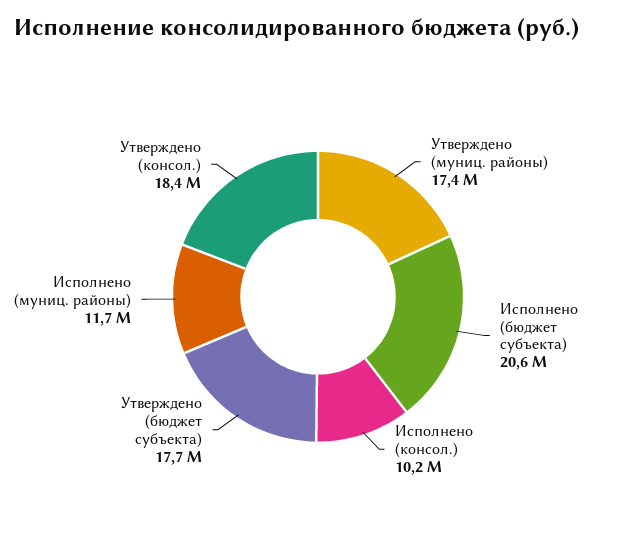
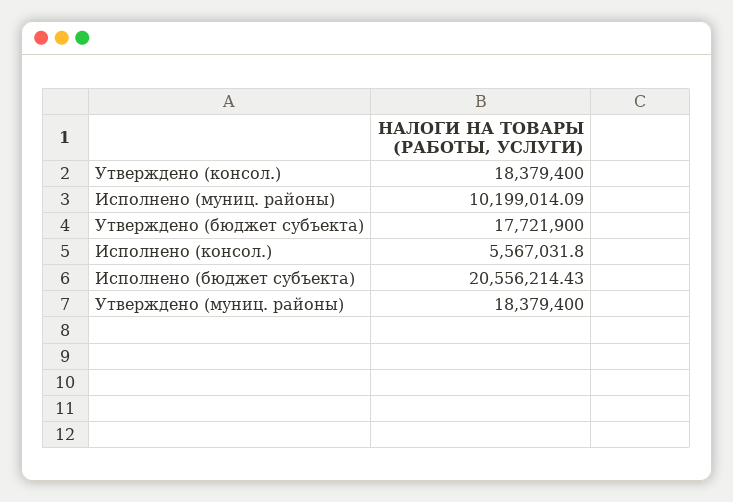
Утверждено (муниц. районы): 17400000 -> 18379400
Исполнено (консол.): 10200000 -> 5567031.8
Исполнено (муниц. районы): 11700000 -> 10199014.09

